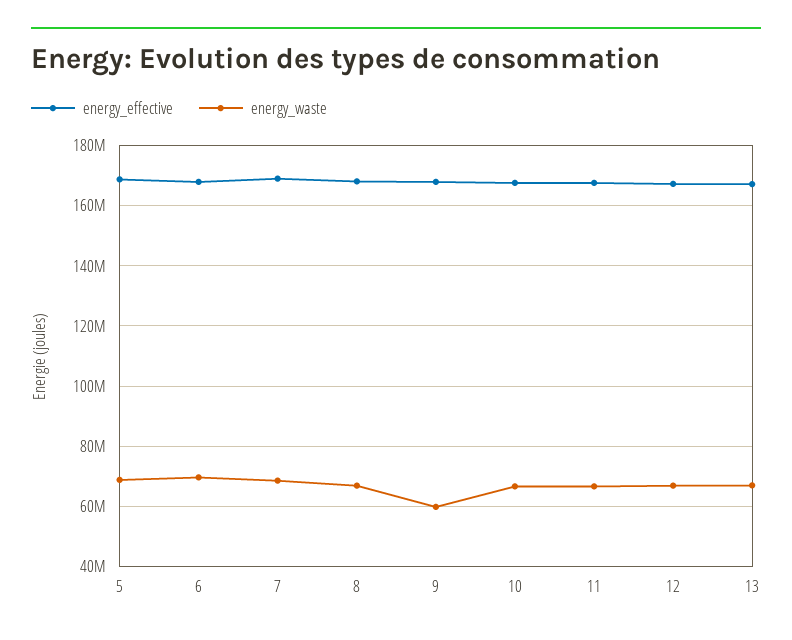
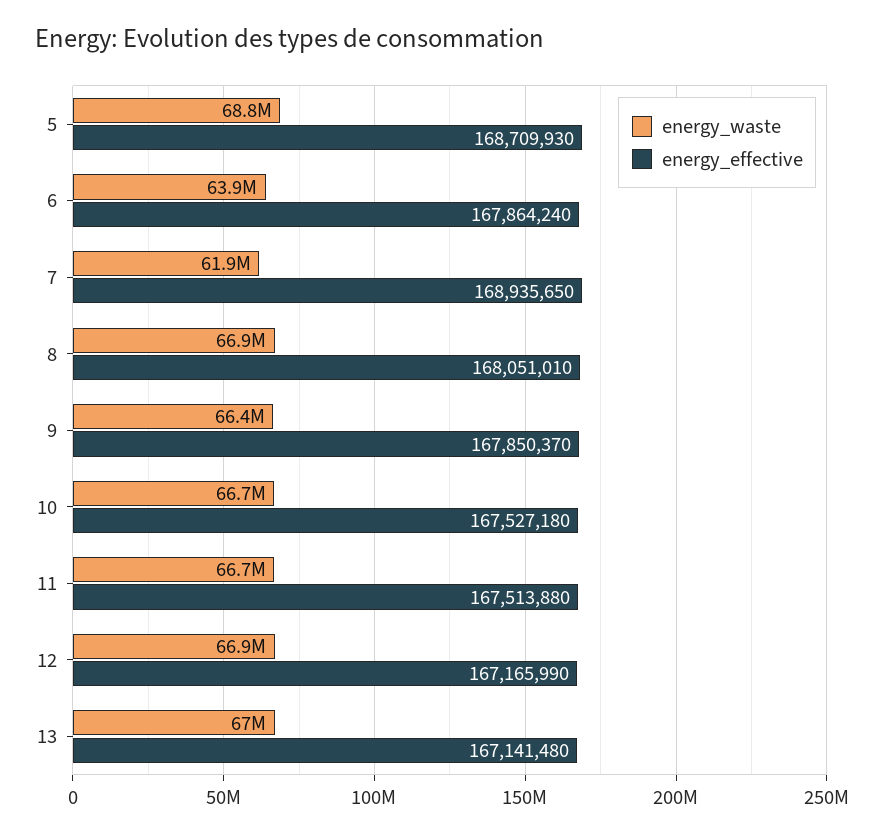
energy_waste, 6: 70000000 -> 63900000
energy_waste, 7: 68000000 -> 61900000
energy_waste, 9: 60000000 -> 66400000

